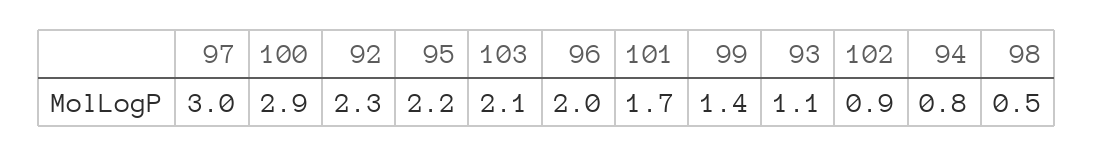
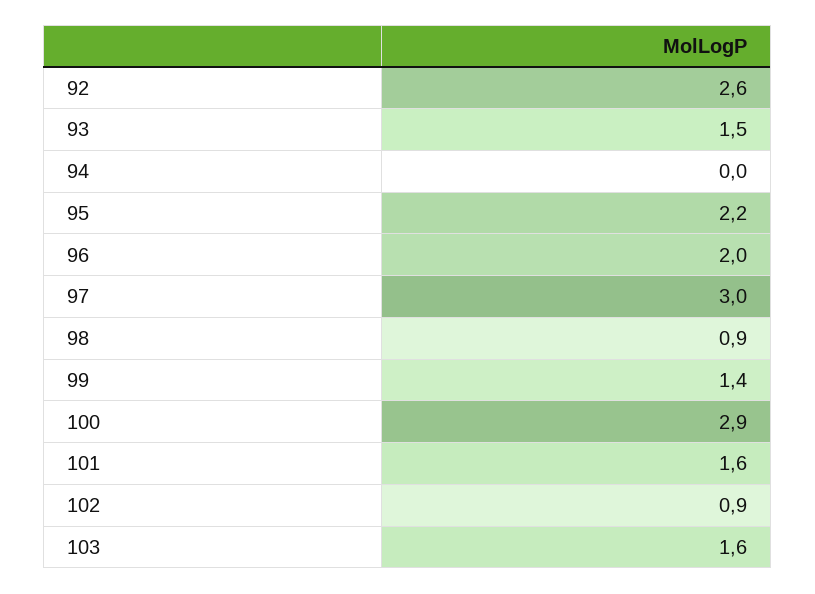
92: 2.3 -> 2.6
103: 2.1 -> 1.6
101: 1.7 -> 1.6
93: 1.1 -> 1.5
94: 0.8 -> 0
98: 0.5 -> 0.9

